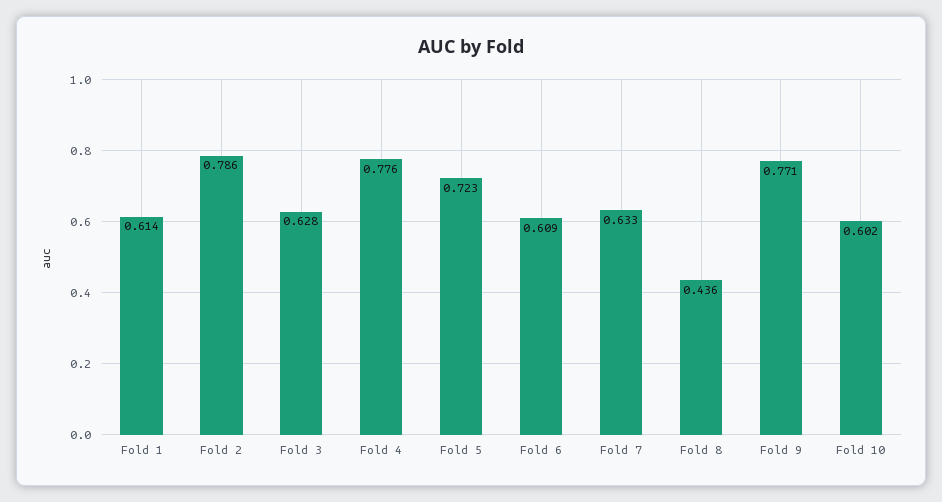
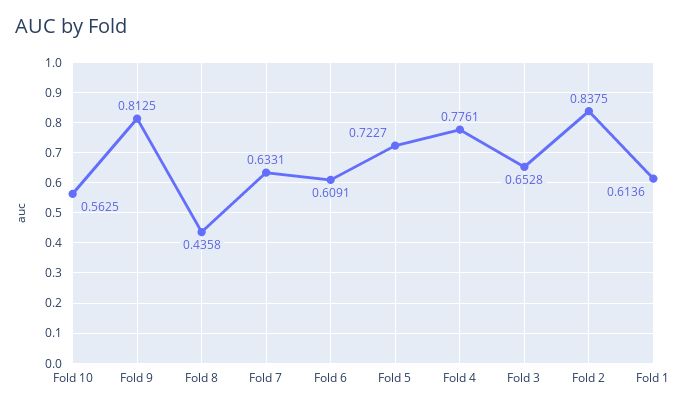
Fold 2: 0.786 -> 0.8375
Fold 3: 0.628 -> 0.6528
Fold 9: 0.771 -> 0.8125
Fold 10: 0.602 -> 0.5625

